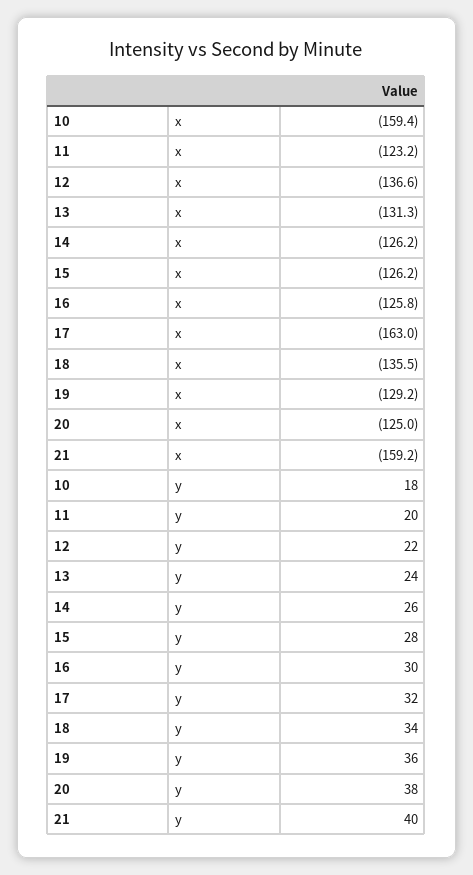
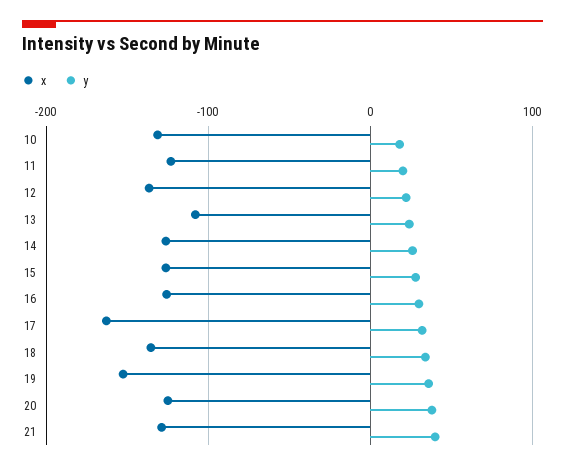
x, 10: -159.4 -> -130
x, 13: -131.3 -> -110
x, 19: -129.2 -> -150
x, 21: -159.2 -> -130

